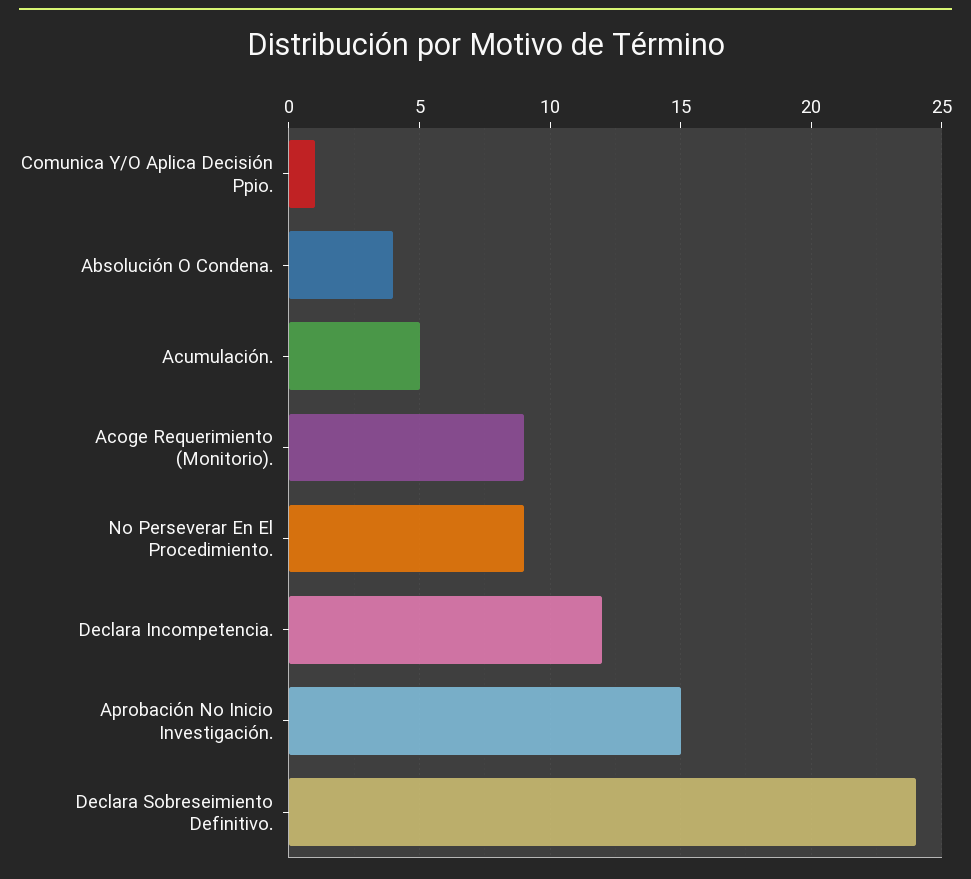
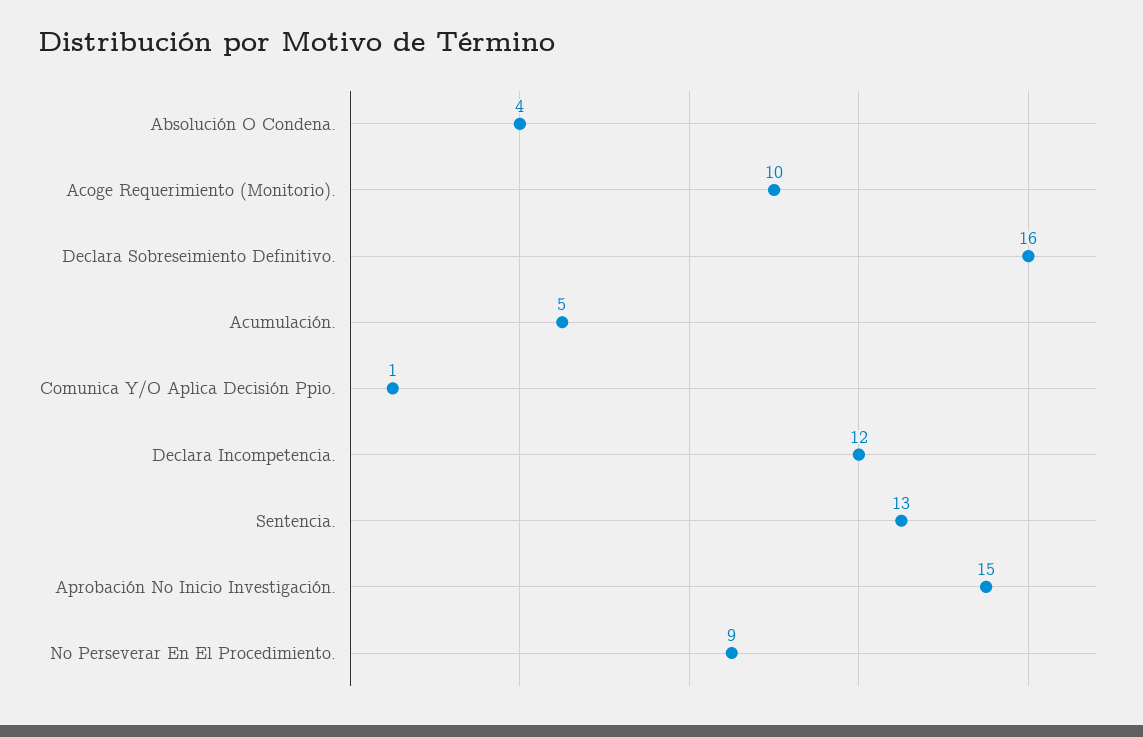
Acoge Requerimiento (Monitorio).: 9 -> 10
Declara Sobreseimiento Definitivo.: 24 -> 16
Sentencia.: none -> 13

